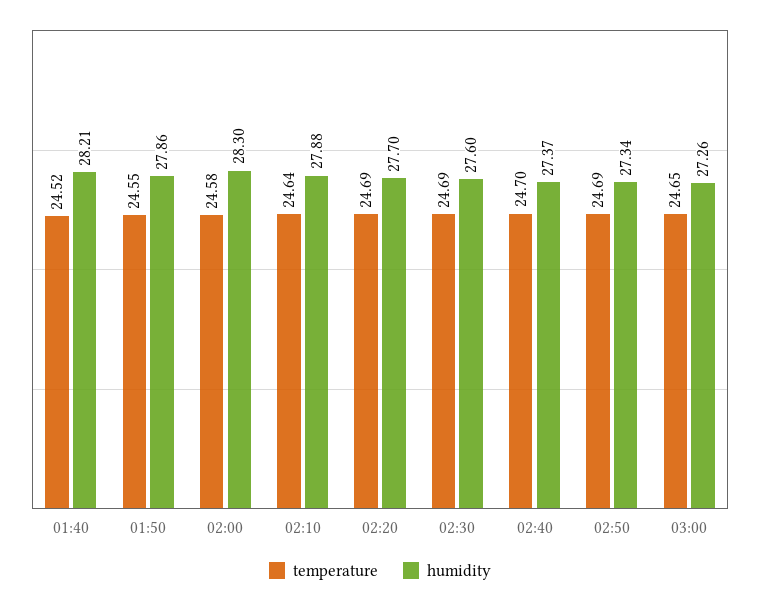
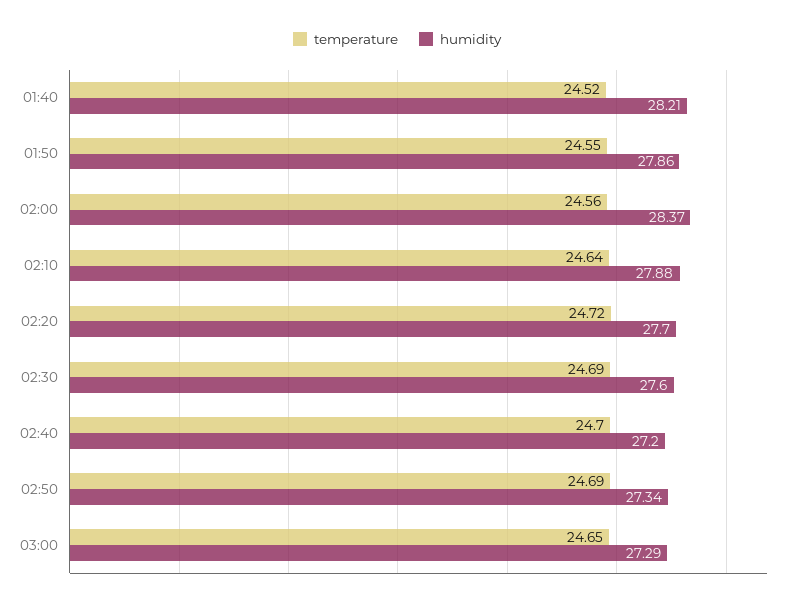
temperature, 02:00: 24.58 -> 24.56
humidity, 02:00: 28.3 -> 28.37
temperature, 02:20: 24.69 -> 24.72
humidity, 02:40: 27.37 -> 27.2
humidity, 03:00: 27.26 -> 27.29

